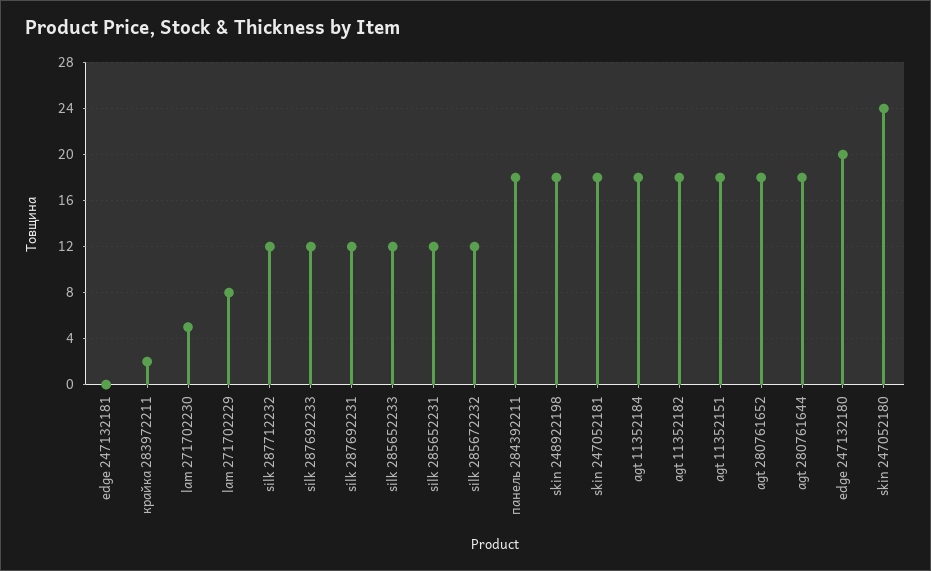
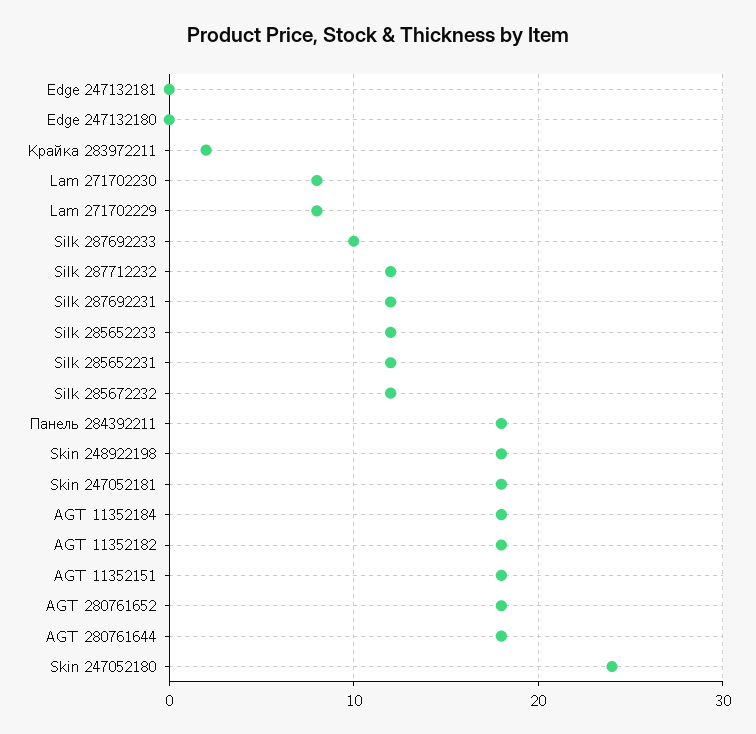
lam 271702230: 5 -> 8
silk 287692233: 12 -> 10
edge 247132180: 20 -> 0

